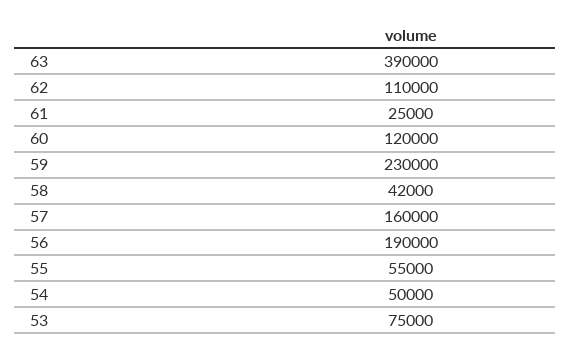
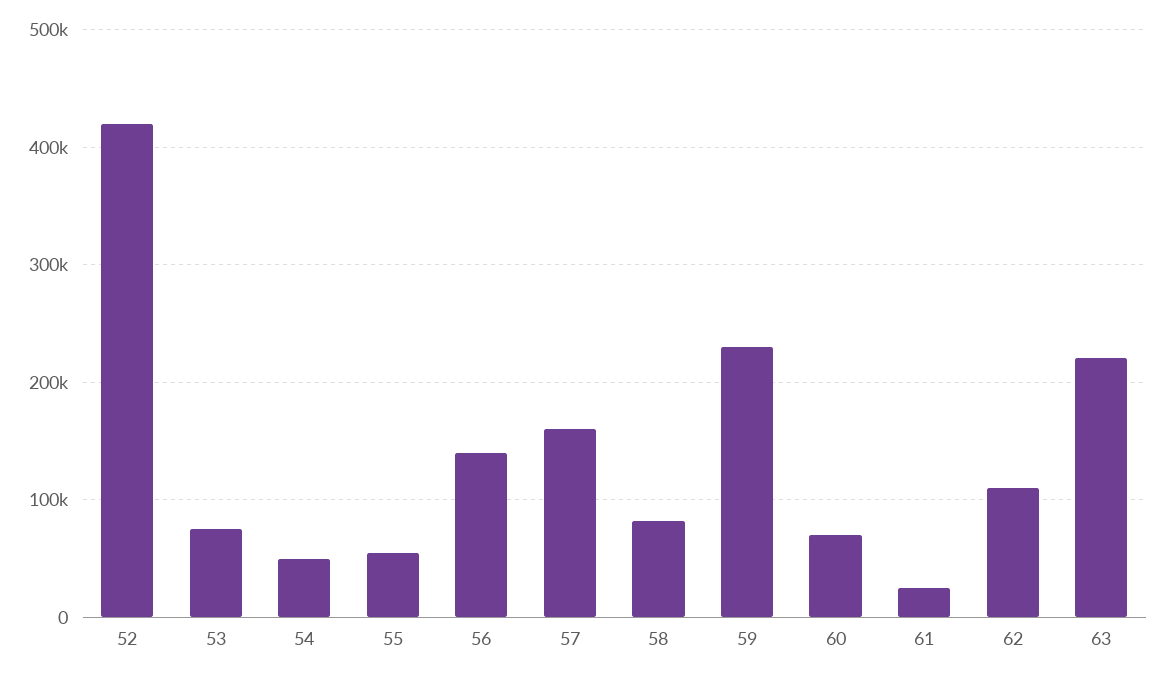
63: 390000 -> 220000
60: 120000 -> 70000
58: 42000 -> 80000
56: 190000 -> 140000
52: none -> 420000

